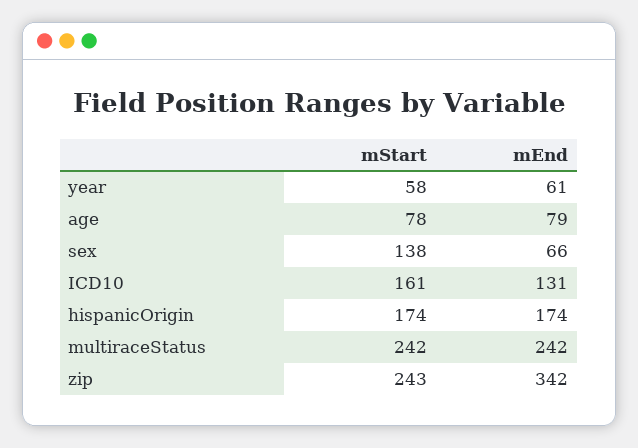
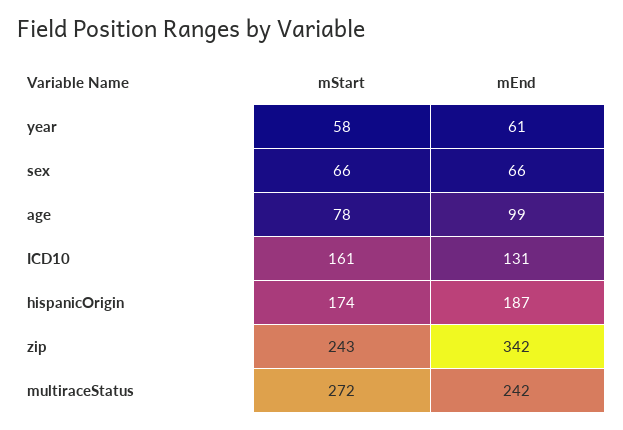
mEnd, age: 79 -> 99
mStart, sex: 138 -> 66
mEnd, hispanicOrigin: 174 -> 187
mStart, multiraceStatus: 242 -> 272

